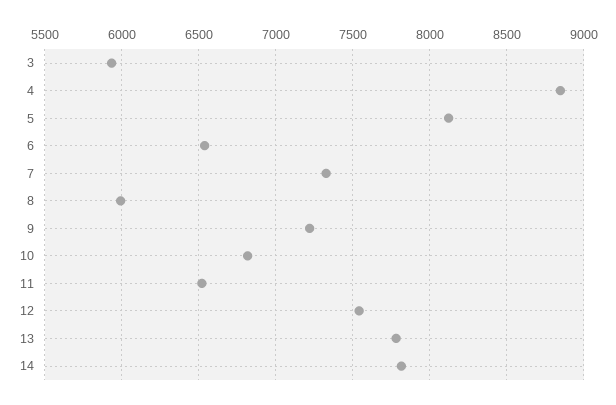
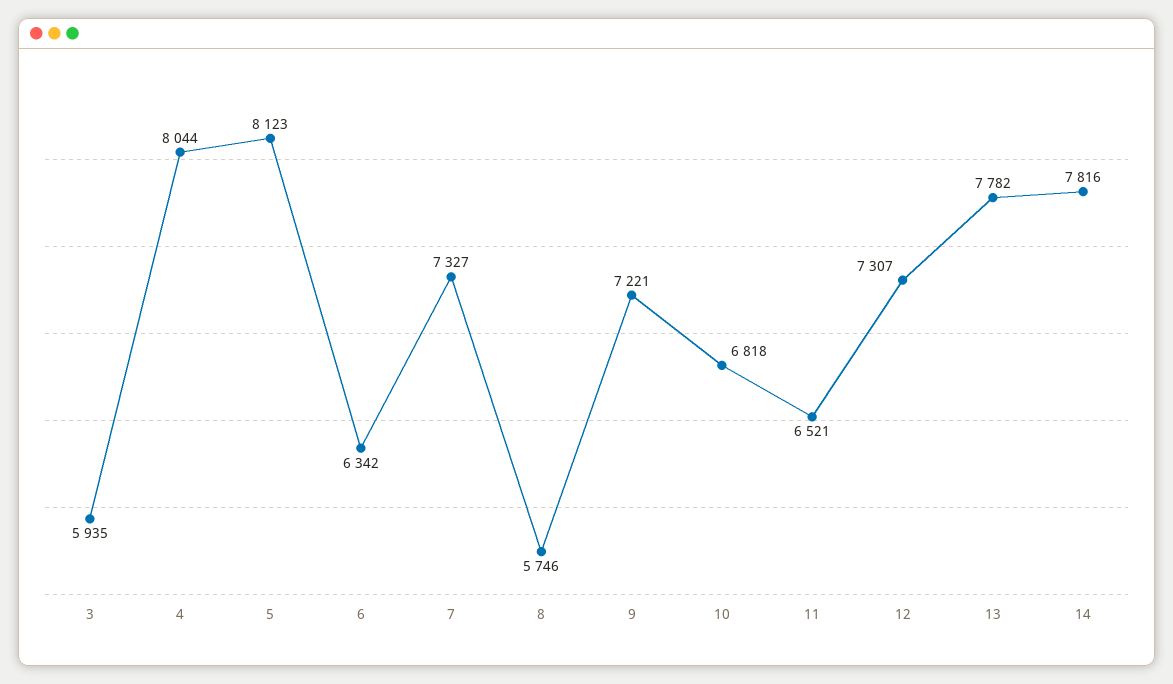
4: 8850 -> 8044
6: 6550 -> 6342
8: 6000 -> 5746
12: 7550 -> 7307

